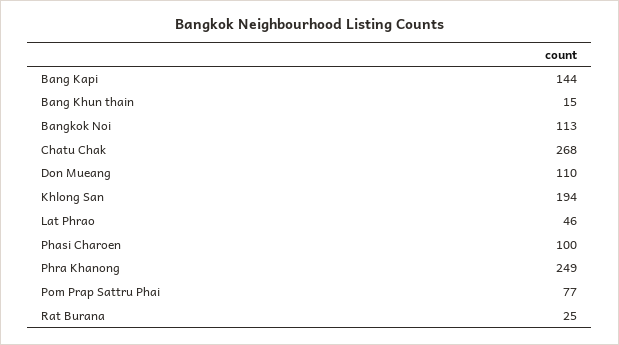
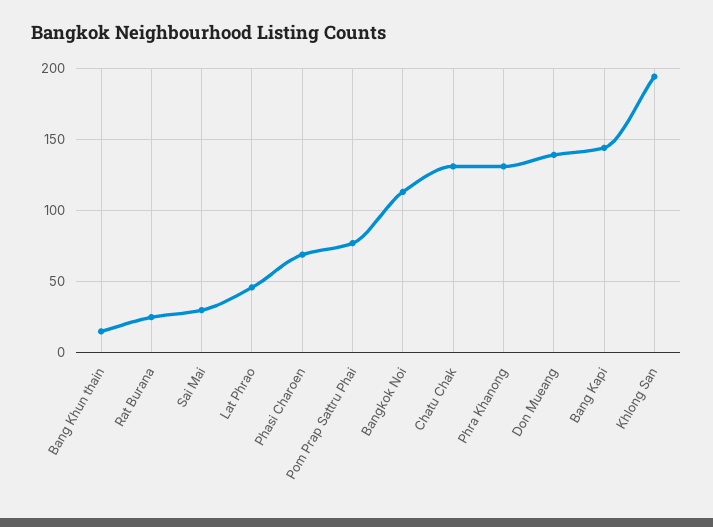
Chatu Chak: 268 -> 130
Don Mueang: 110 -> 140
Phasi Charoen: 100 -> 70
Phra Khanong: 249 -> 130
Sai Mai: none -> 30

